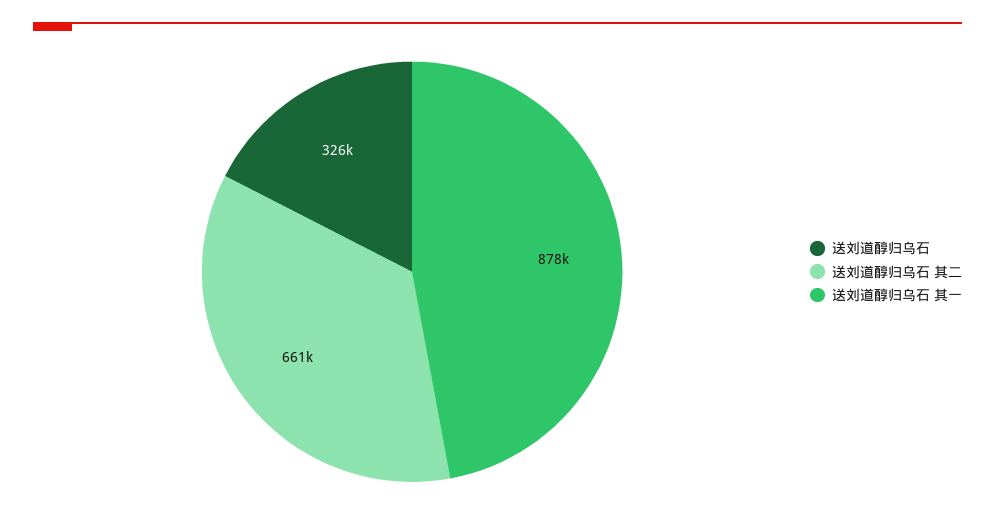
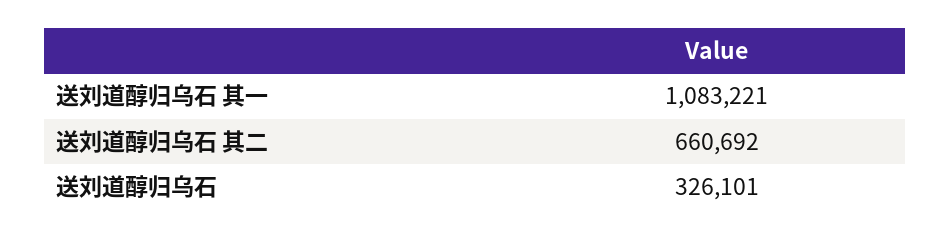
送刘道醇归乌石 其一: 878000 -> 1083221

